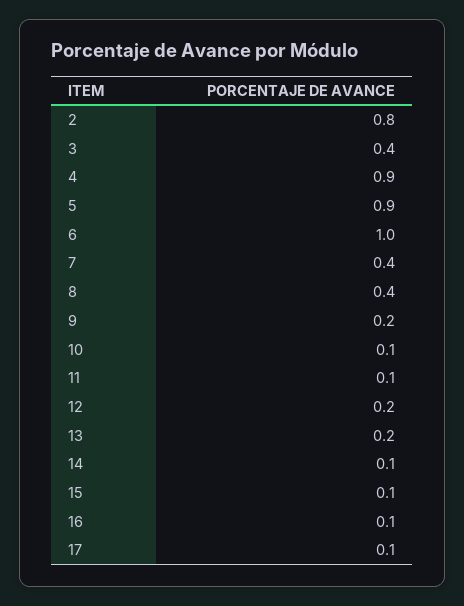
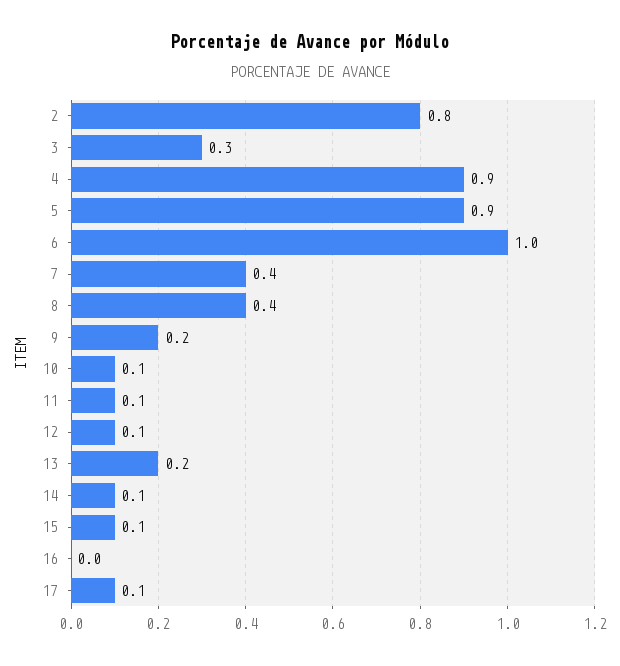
3: 0.4 -> 0.3
12: 0.2 -> 0.1
16: 0.1 -> 0

